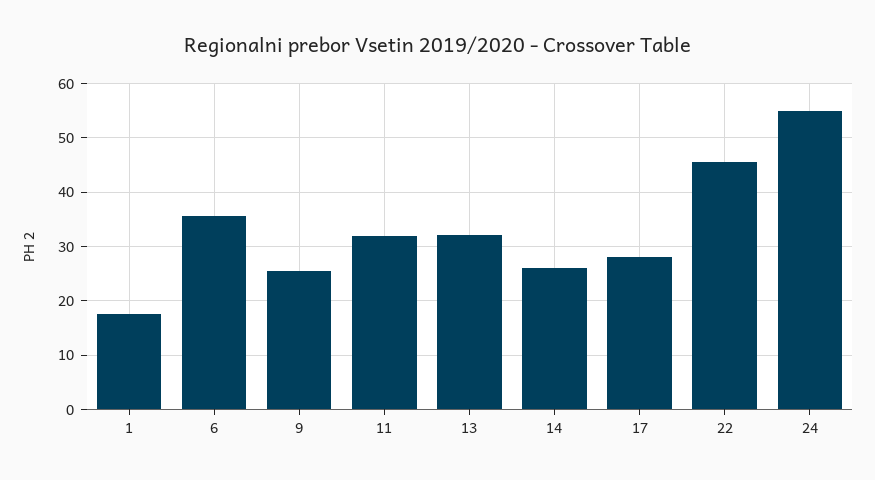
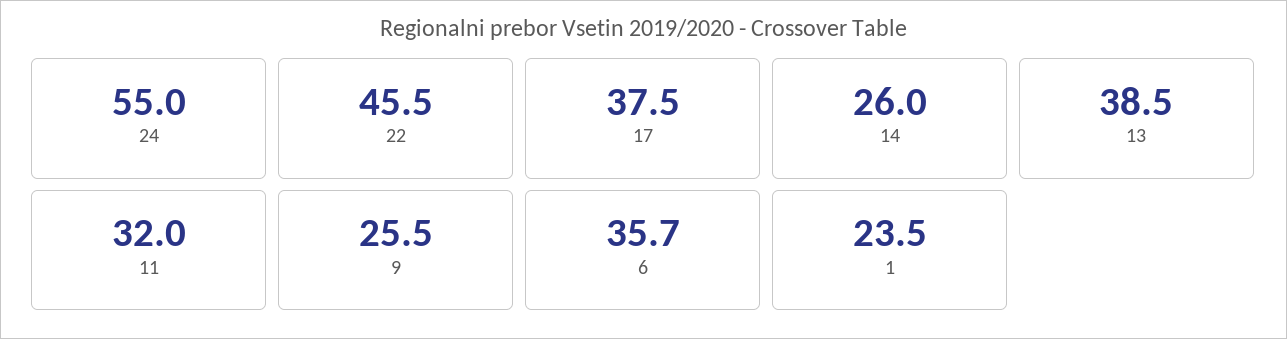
1: 18 -> 23.5
13: 32 -> 38.5
17: 28 -> 37.5

